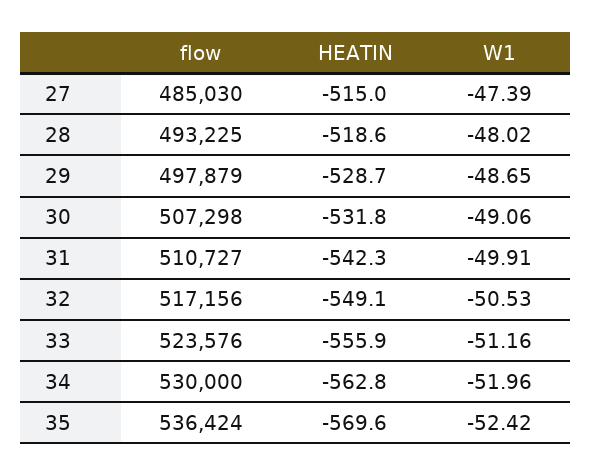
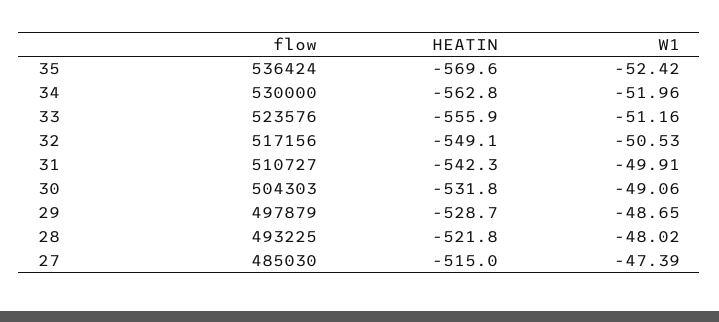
HEATIN, 28: -518.6 -> -521.8
flow, 30: 507298 -> 504303

